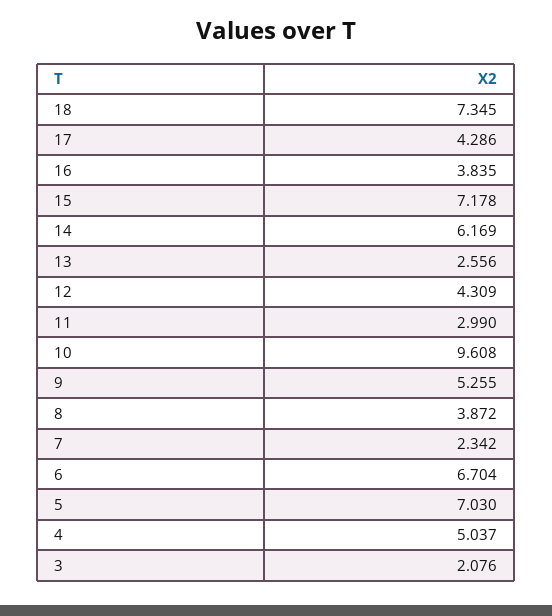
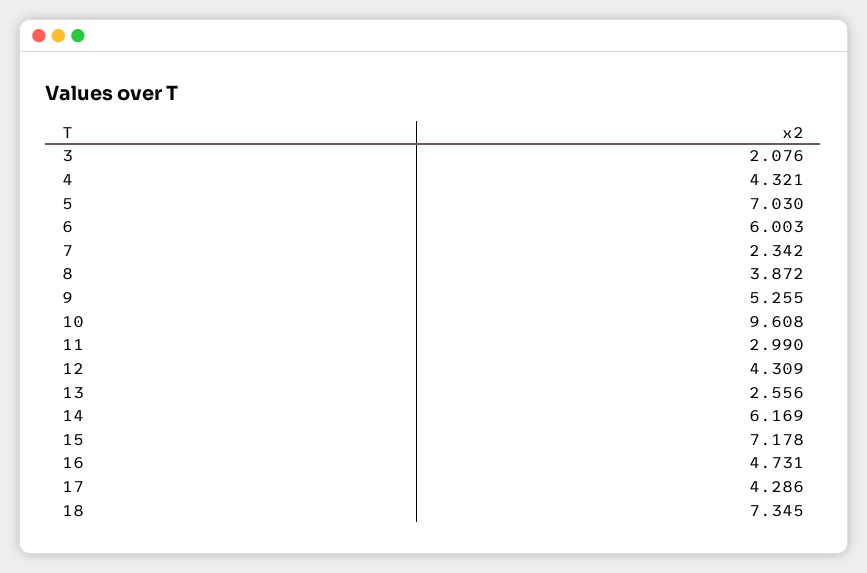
16: 3.835 -> 4.731
6: 6.704 -> 6.003
4: 5.037 -> 4.321

